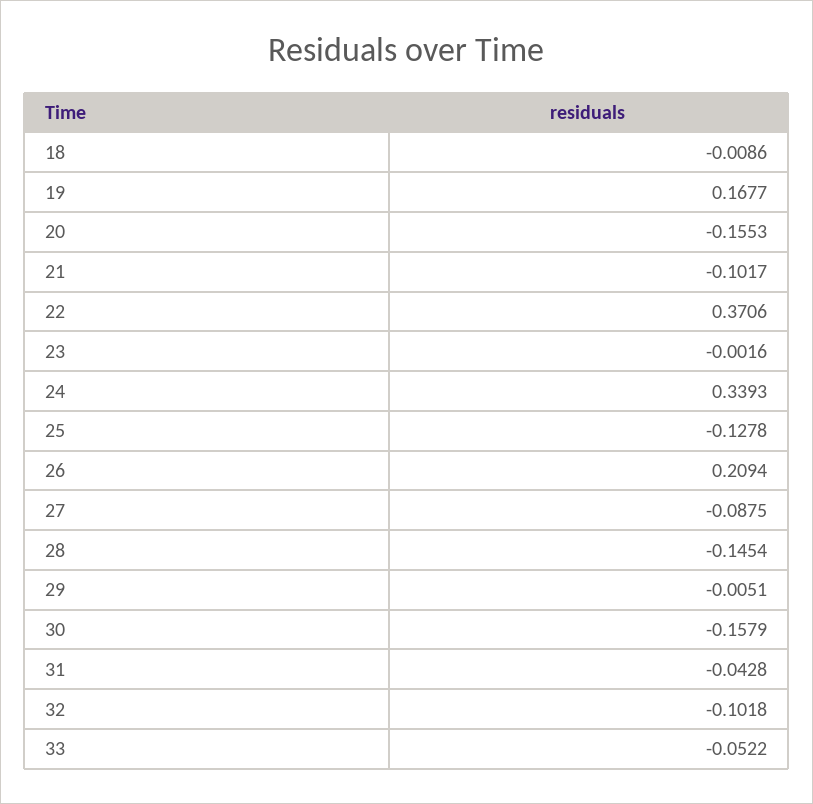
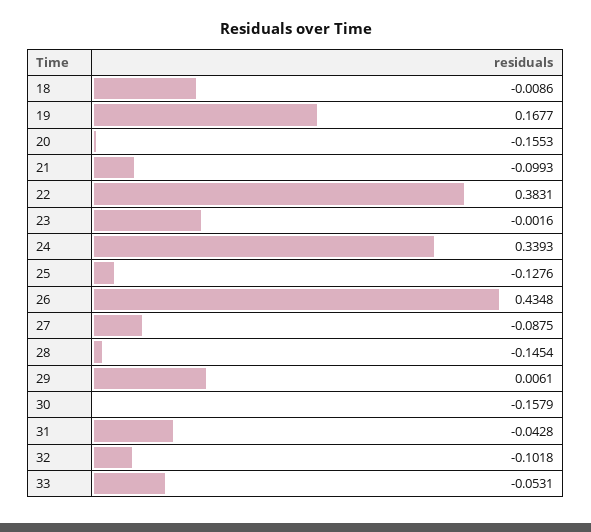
21: -0.1017 -> -0.0993
22: 0.3706 -> 0.3831
25: -0.1278 -> -0.1276
26: 0.2094 -> 0.4348
29: -0.0051 -> 0.0061
33: -0.0522 -> -0.0531

